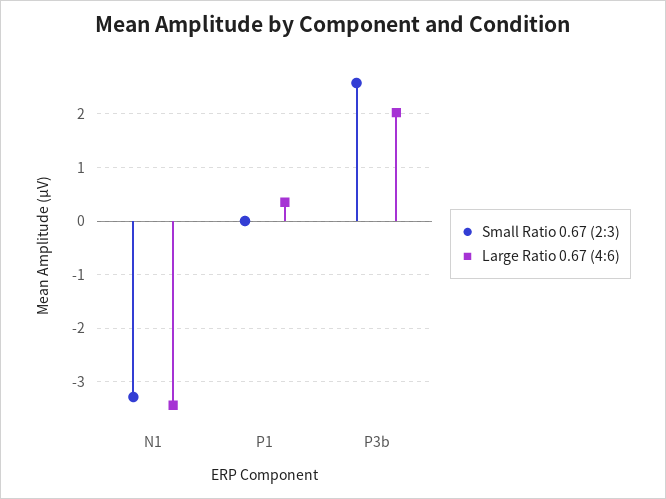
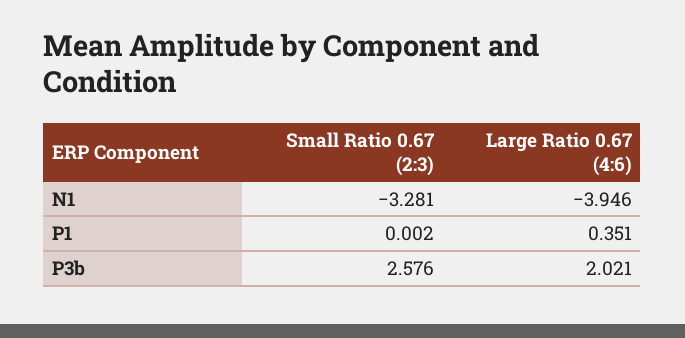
Large Ratio 0.67 (4:6), N1: -3.4 -> -3.946

